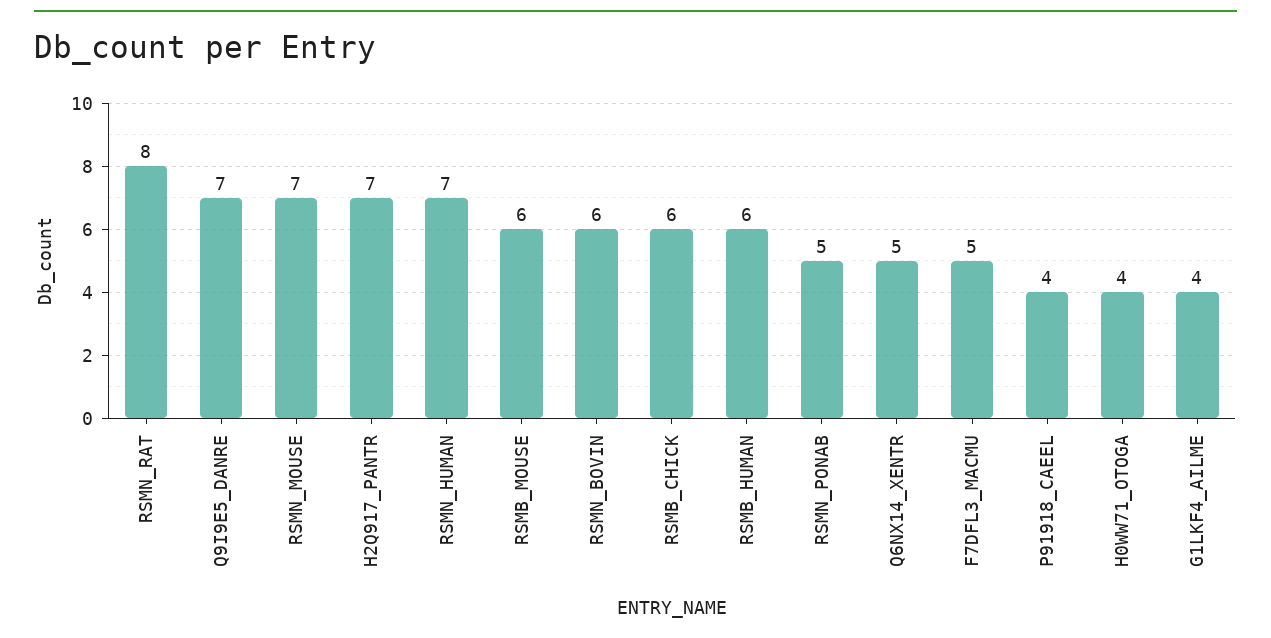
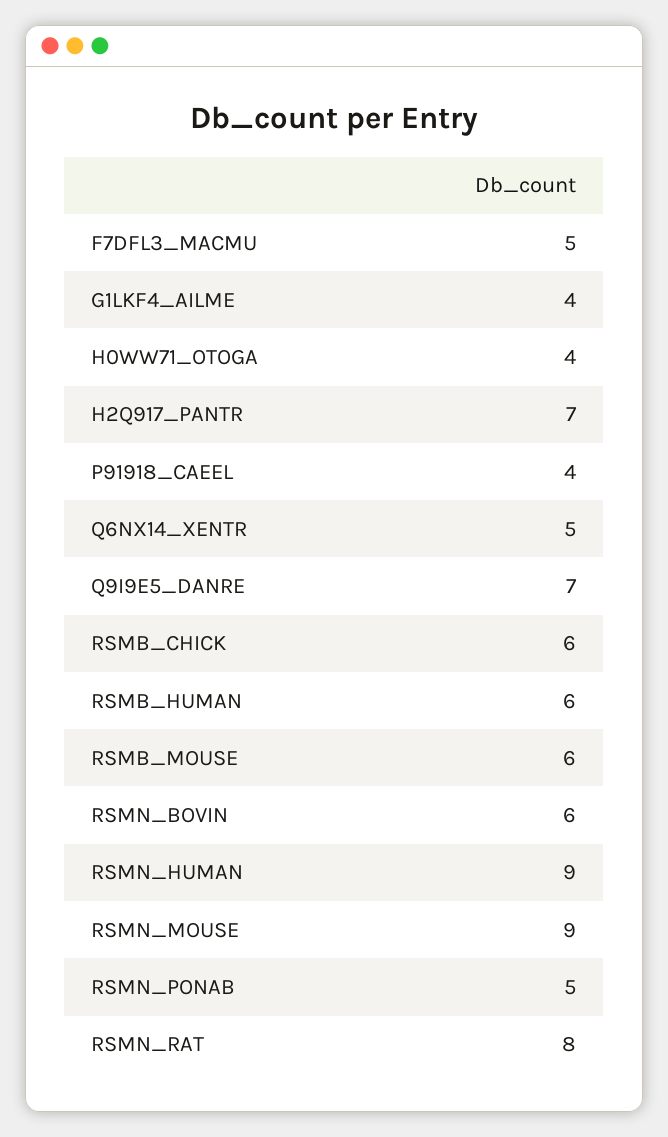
RSMN_MOUSE: 7 -> 9
RSMN_HUMAN: 7 -> 9

